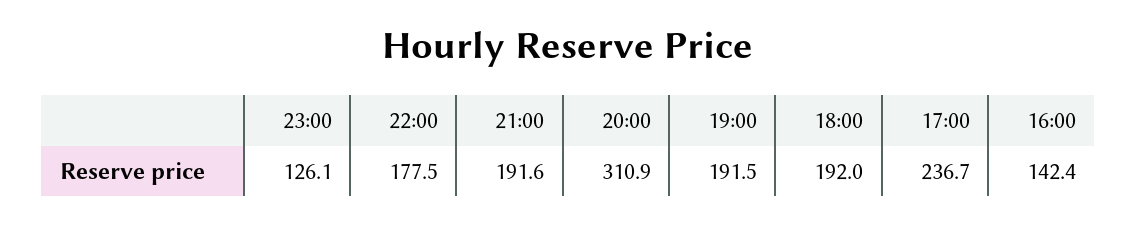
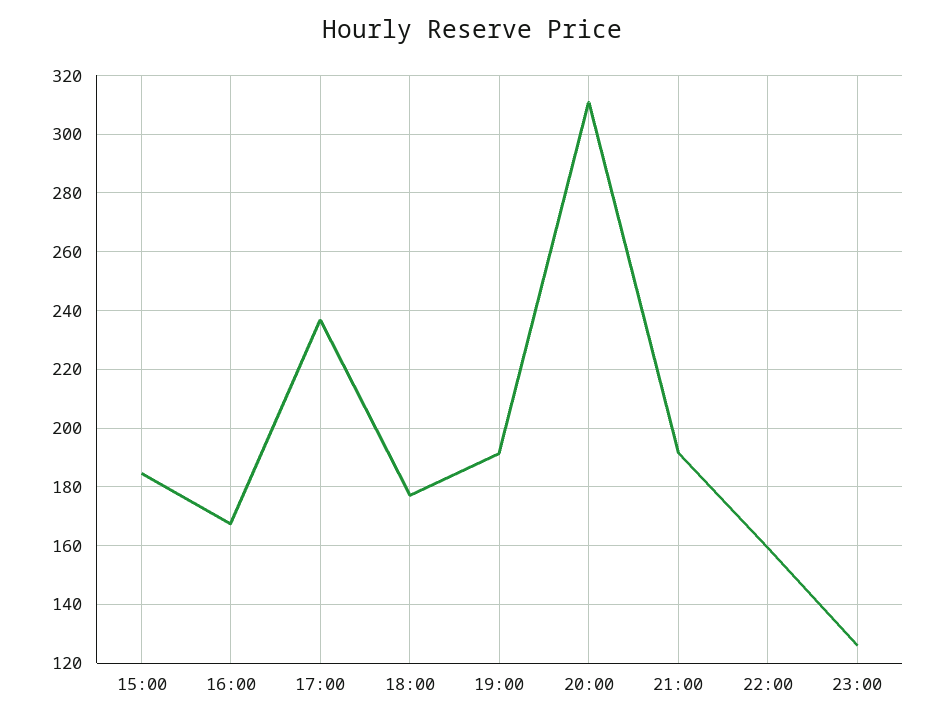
22:00: 177.5 -> 160
18:00: 192 -> 177.5
16:00: 142.4 -> 167.5
15:00: none -> 185

